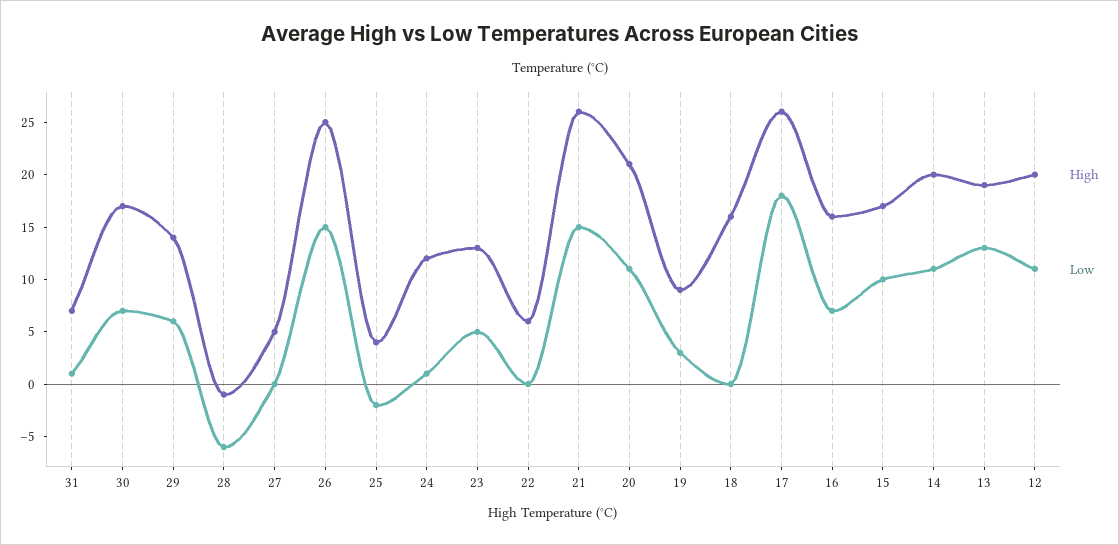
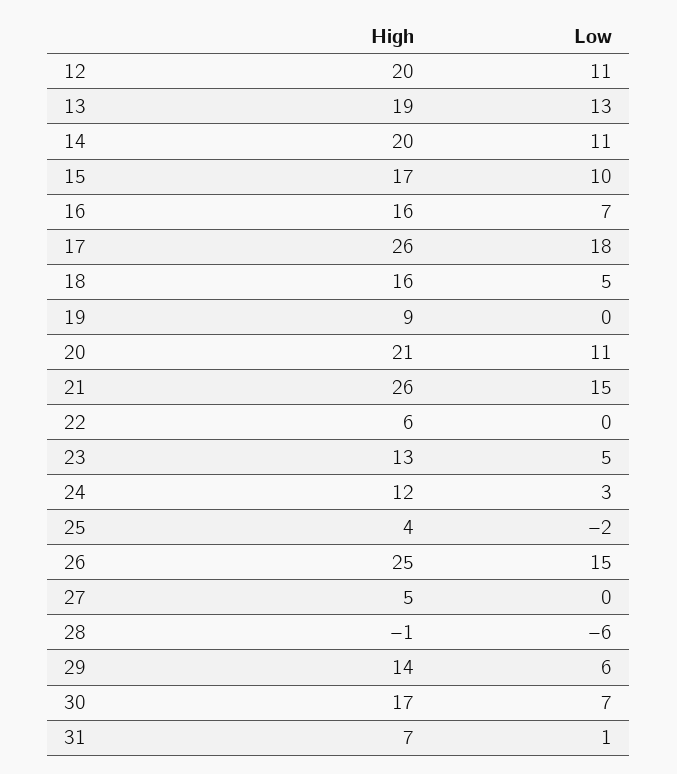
Low, 24: 1 -> 3
Low, 19: 3 -> 0
Low, 18: 0 -> 5

